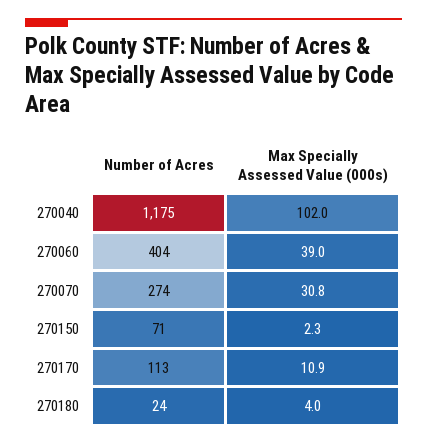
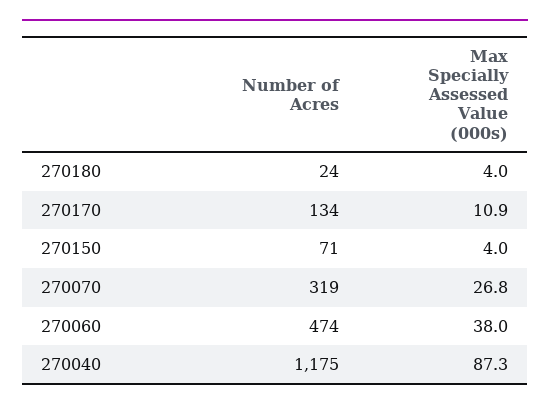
Max Specially Assessed Value (000s), 270040: 102 -> 87.3
Number of Acres, 270060: 404 -> 474
Max Specially Assessed Value (000s), 270060: 39 -> 38
Number of Acres, 270070: 274 -> 319
Max Specially Assessed Value (000s), 270070: 30.8 -> 26.8
Max Specially Assessed Value (000s), 270150: 2.3 -> 4
Number of Acres, 270170: 113 -> 134

